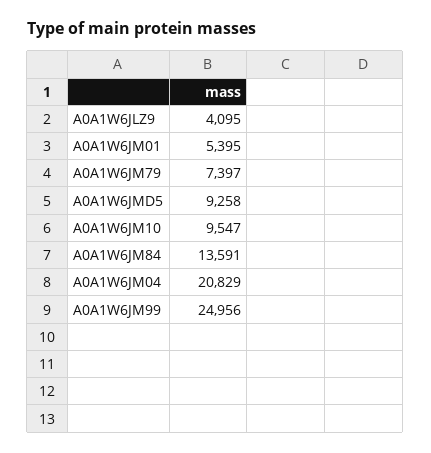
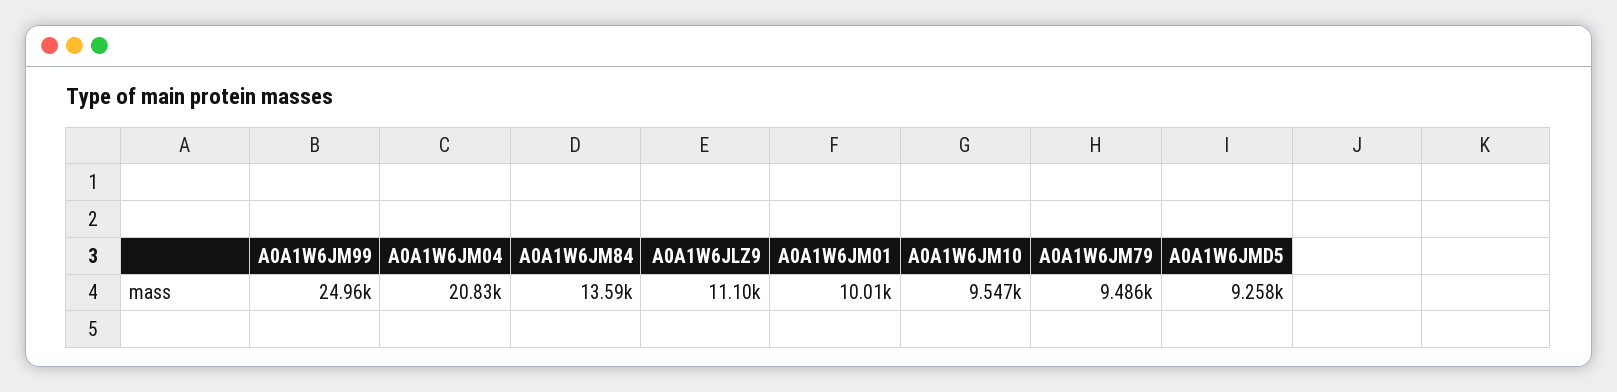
A0A1W6JLZ9: 4095 -> 11100
A0A1W6JM01: 5395 -> 10010
A0A1W6JM79: 7397 -> 9486

